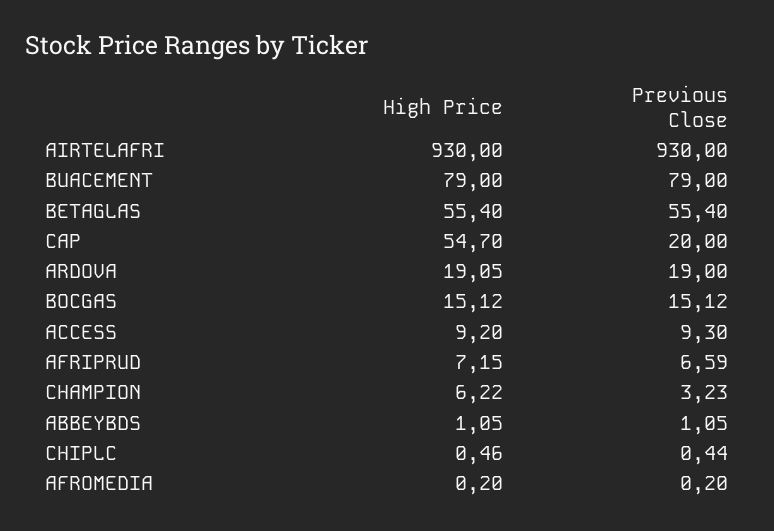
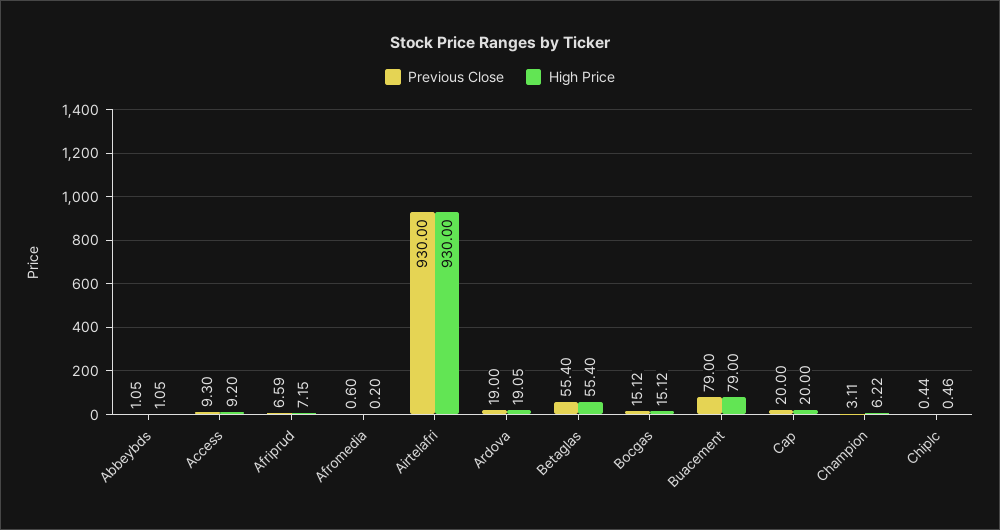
High Price, CAP: 54.7 -> 20
Previous Close, CHAMPION: 3.23 -> 3.11
Previous Close, AFROMEDIA: 0.2 -> 0.6

